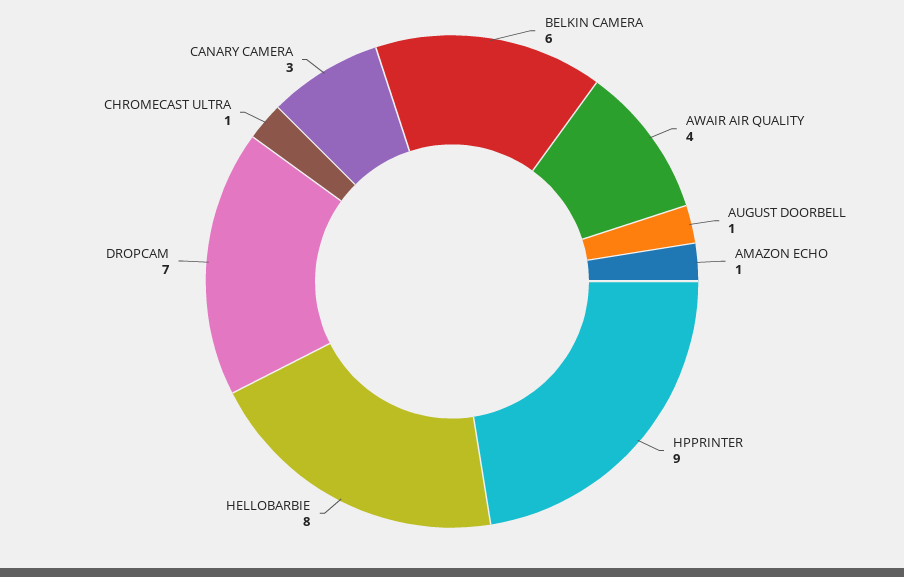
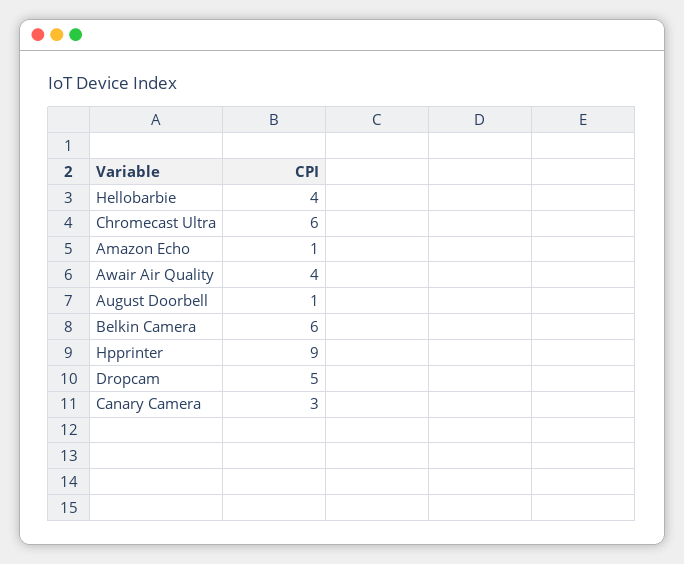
HELLOBARBIE: 8 -> 4
DROPCAM: 7 -> 5
CHROMECAST ULTRA: 1 -> 6

